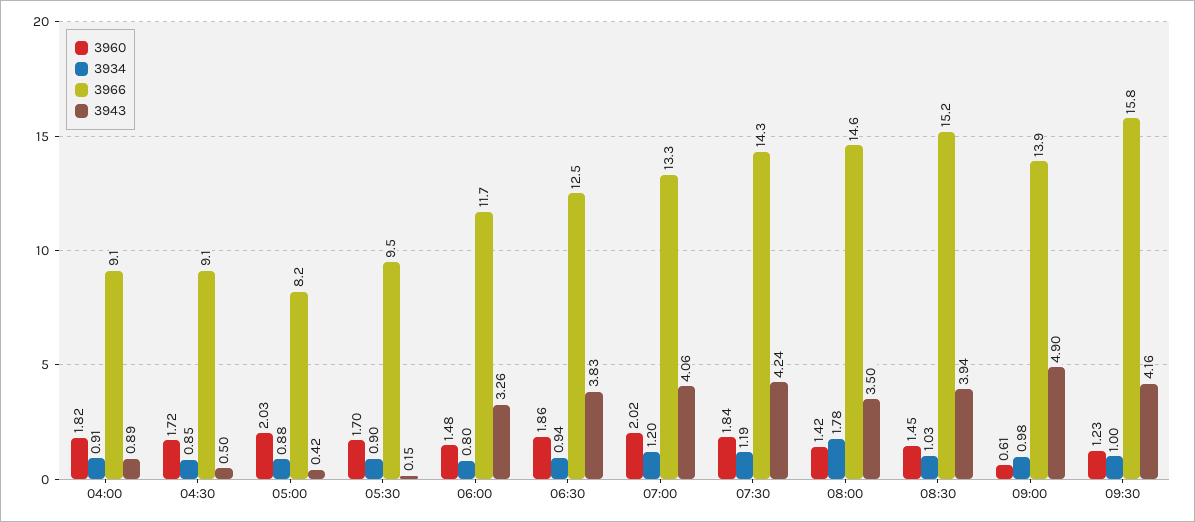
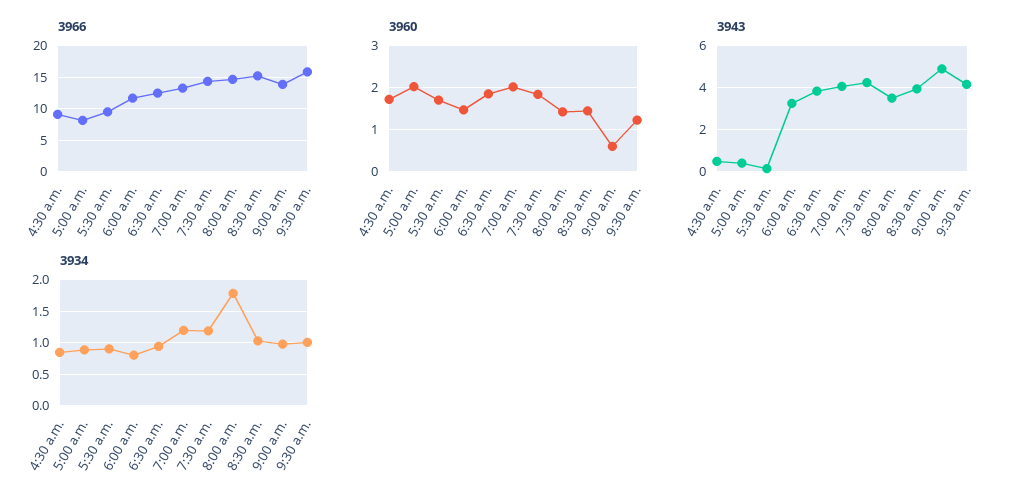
3960, 04:00: 1.82 -> none
3934, 04:00: 0.91 -> none
3966, 04:00: 9.1 -> none
3943, 04:00: 0.89 -> none

